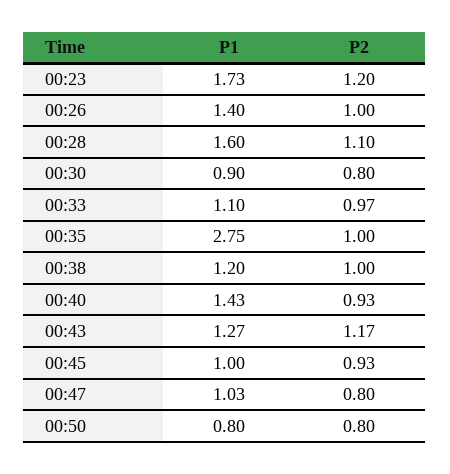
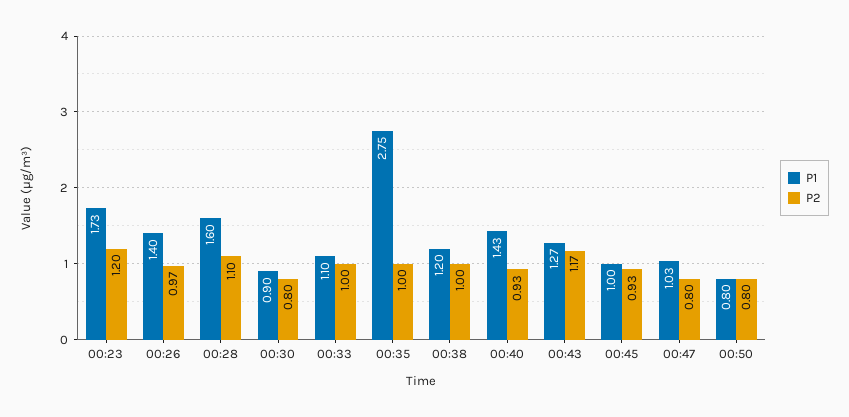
P2, 00:26: 1 -> 0.97
P2, 00:33: 0.97 -> 1

